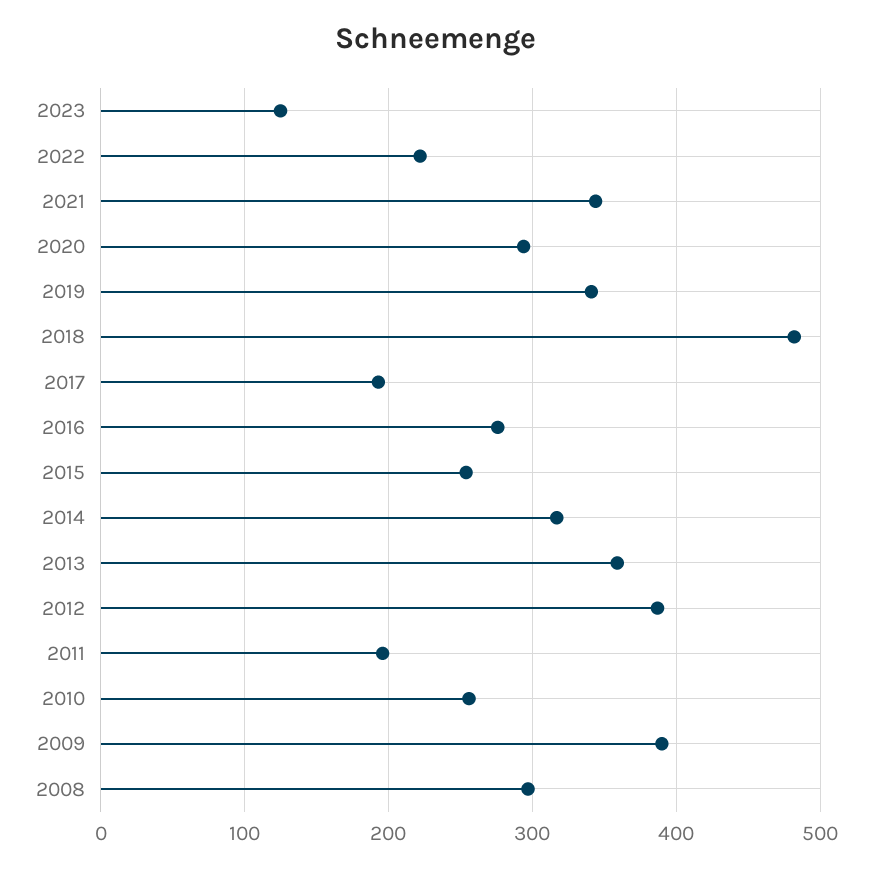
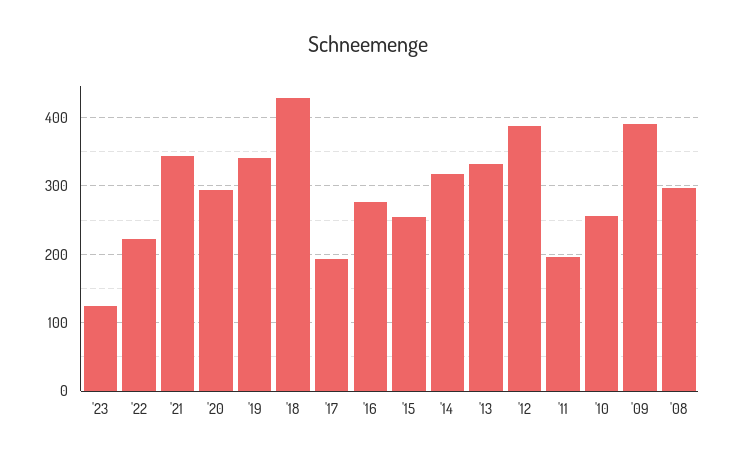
2018: 480 -> 430
2013: 360 -> 330

